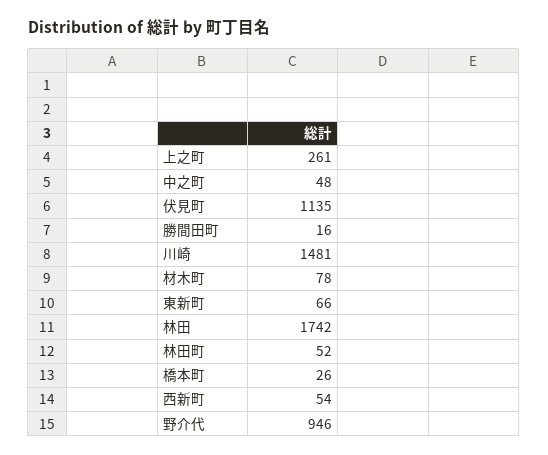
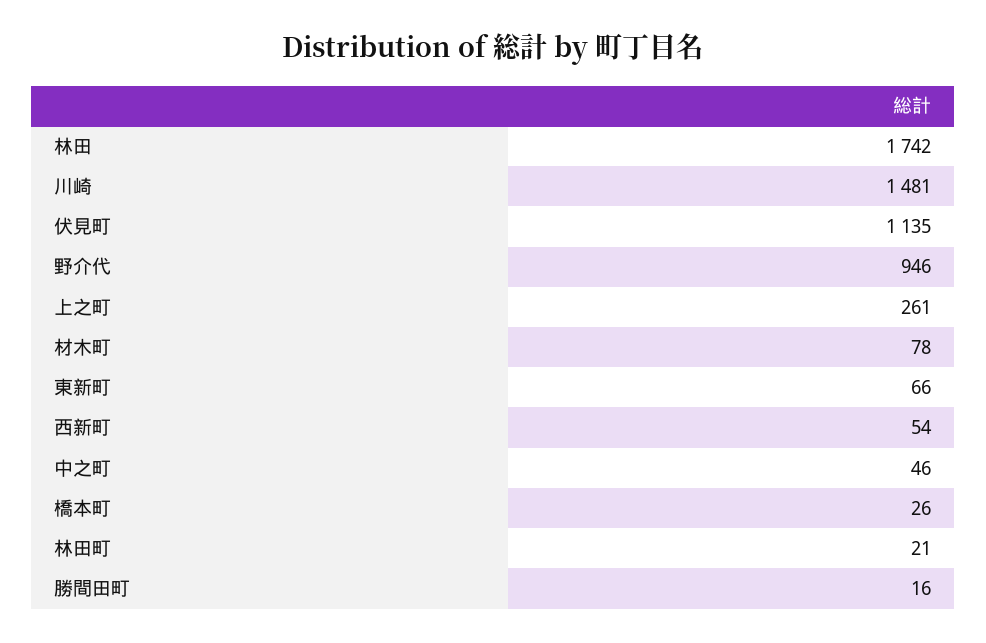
中之町: 48 -> 46
林田町: 52 -> 21

